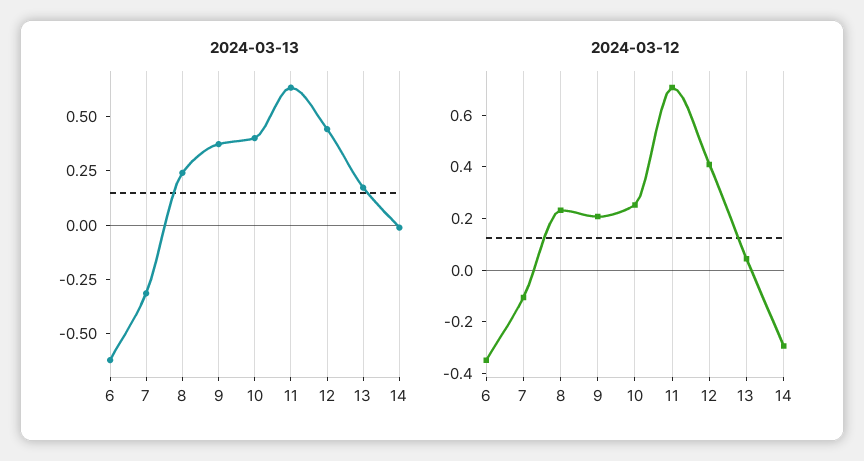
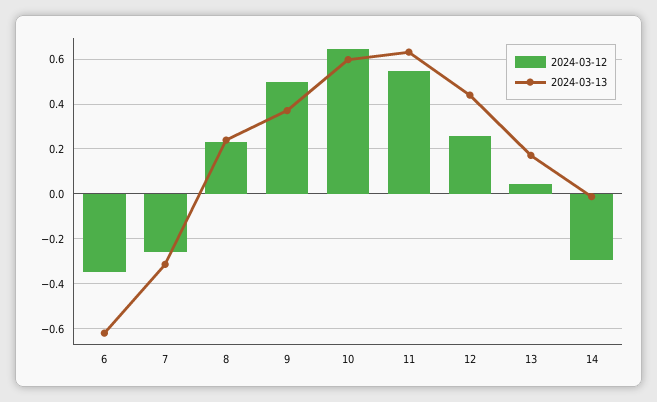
2024-03-13, 10: 0.4 -> 0.6
2024-03-12, 7: -0.1 -> -0.25
2024-03-12, 9: 0.2 -> 0.5
2024-03-12, 10: 0.25 -> 0.65
2024-03-12, 11: 0.7 -> 0.55
2024-03-12, 12: 0.4 -> 0.25

